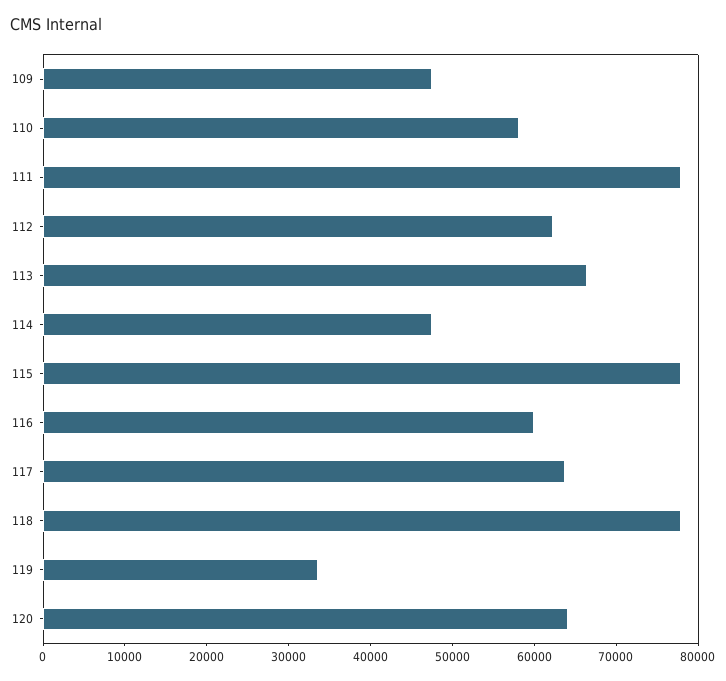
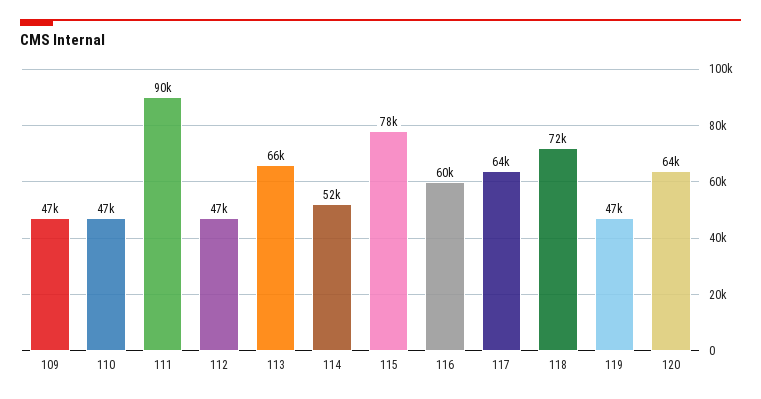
110: 58000 -> 47000
111: 78000 -> 90000
112: 62000 -> 47000
114: 48000 -> 52000
118: 78000 -> 72000
119: 34000 -> 47000

